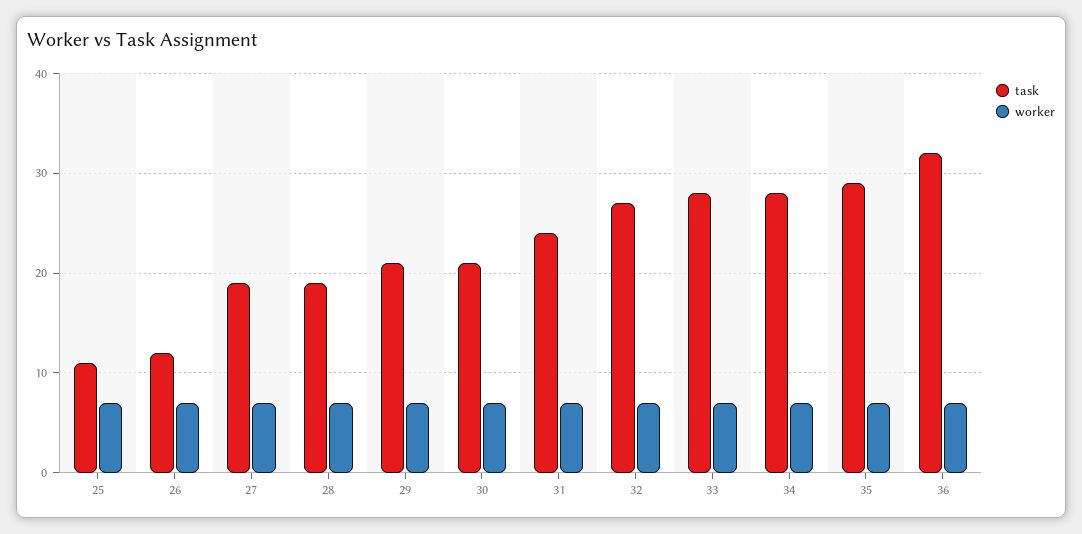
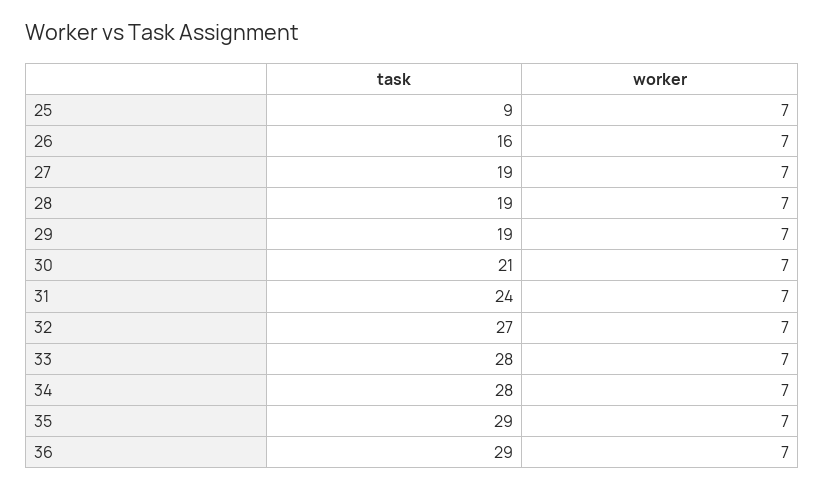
task, 25: 11 -> 9
task, 26: 12 -> 16
task, 29: 21 -> 19
task, 36: 32 -> 29

